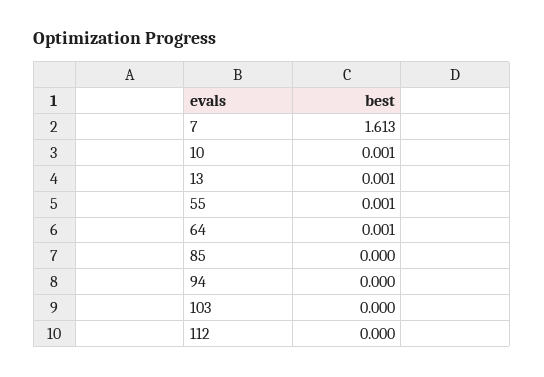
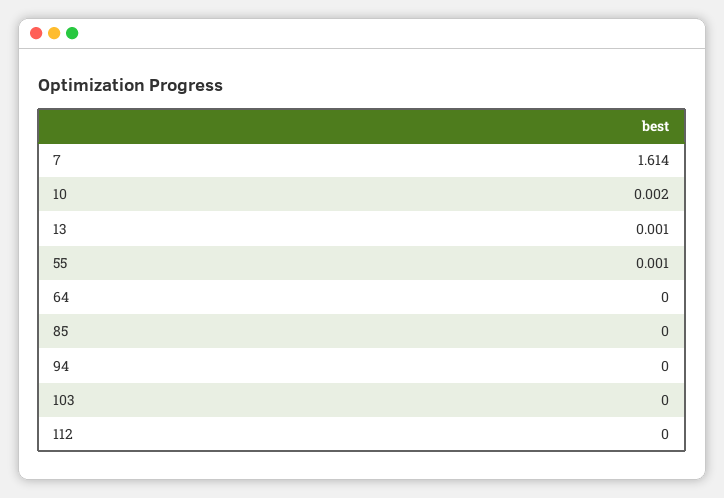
7: 1.613 -> 1.614
10: 0.001 -> 0.002
64: 0.001 -> 0

